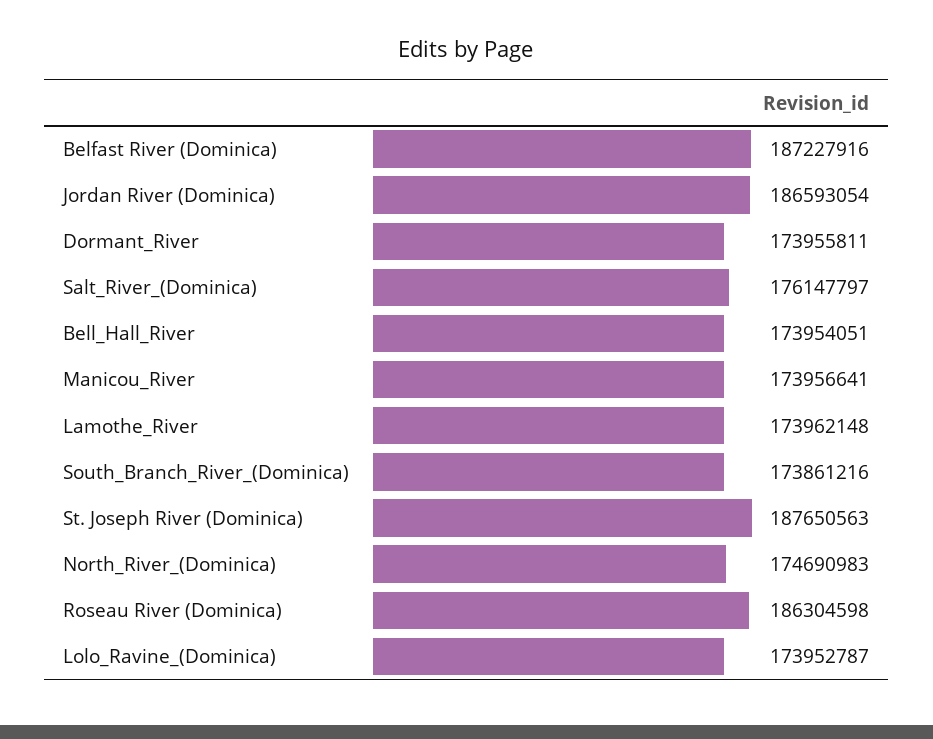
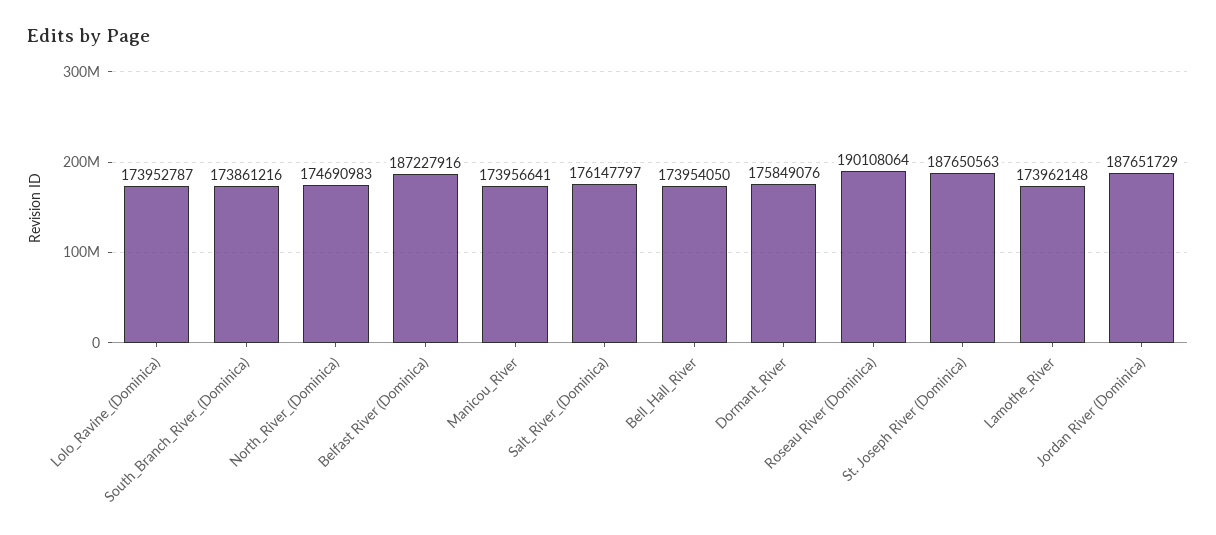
Jordan River (Dominica): 186593054 -> 187651729
Dormant_River: 173955811 -> 175849076
Bell_Hall_River: 173954051 -> 173954050
Roseau River (Dominica): 186304598 -> 190108064

